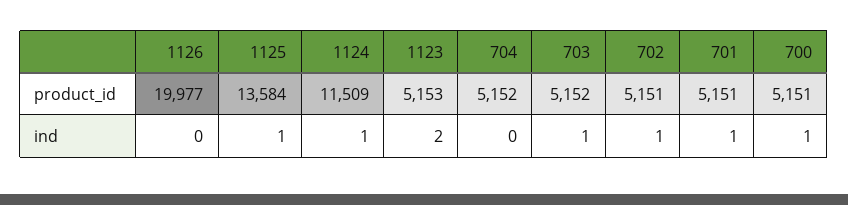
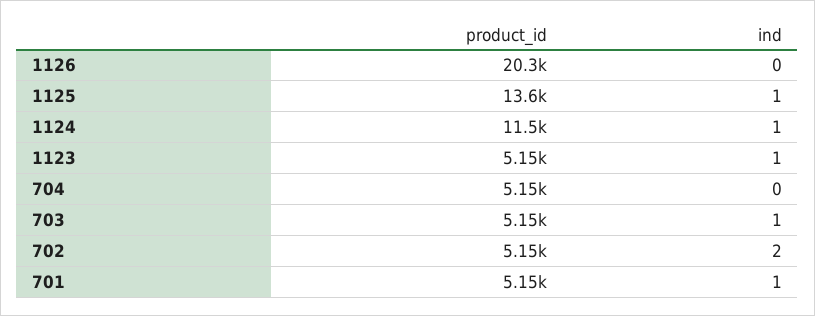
1126, product_id: 19977 -> 20300
700, product_id: 5151 -> none
1123, ind: 2 -> 1
702, ind: 1 -> 2
700, ind: 1 -> none

